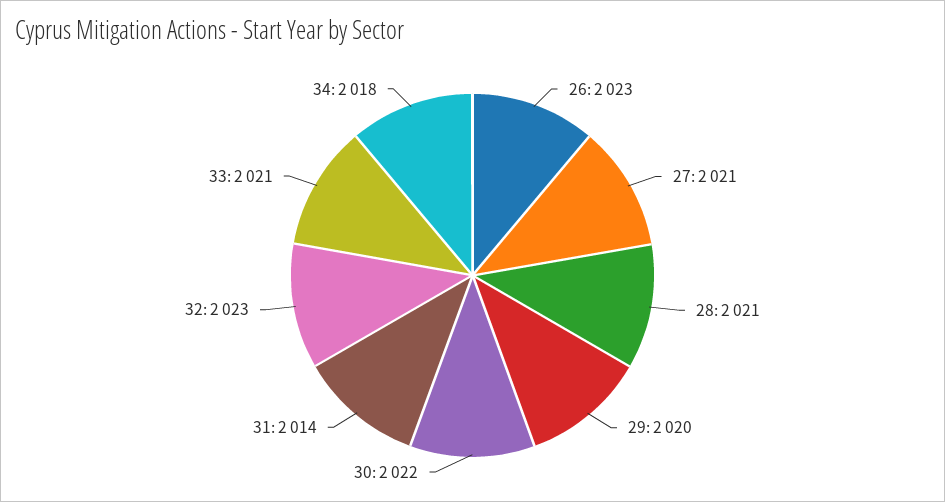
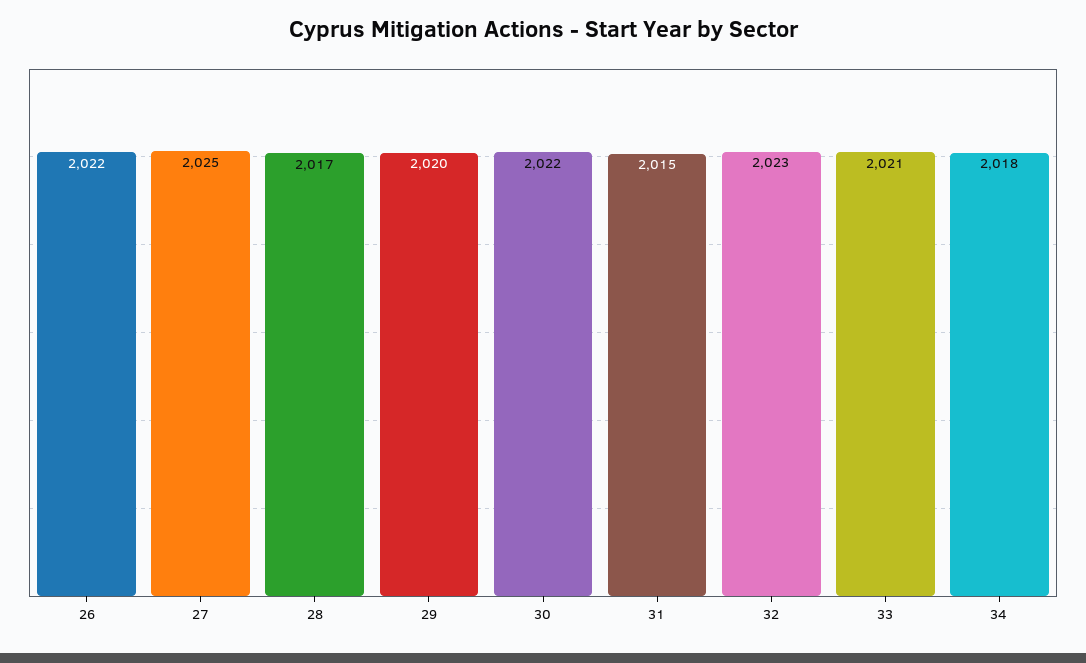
26: 2023 -> 2022
27: 2021 -> 2025
28: 2021 -> 2017
31: 2014 -> 2015

